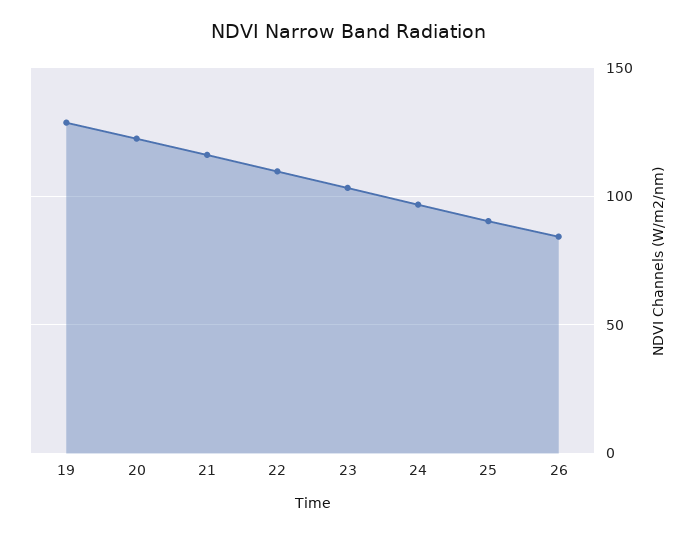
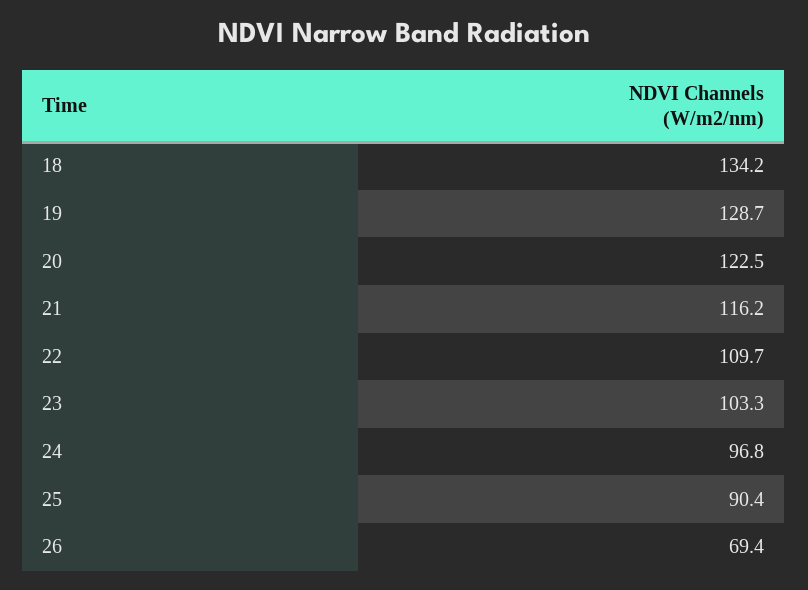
26: 85 -> 69.4
18: none -> 134.2

